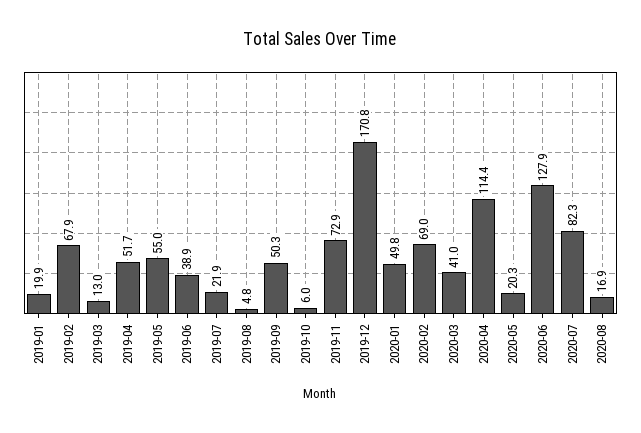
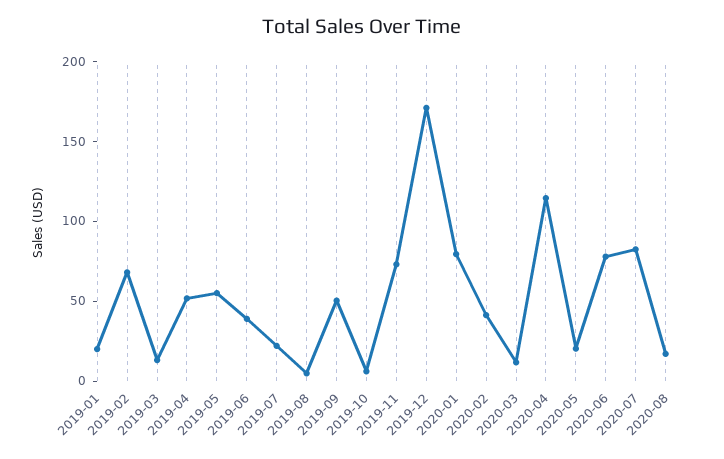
2020-01: 49.8 -> 80
2020-02: 69 -> 40
2020-03: 41 -> 10
2020-06: 127.9 -> 80

